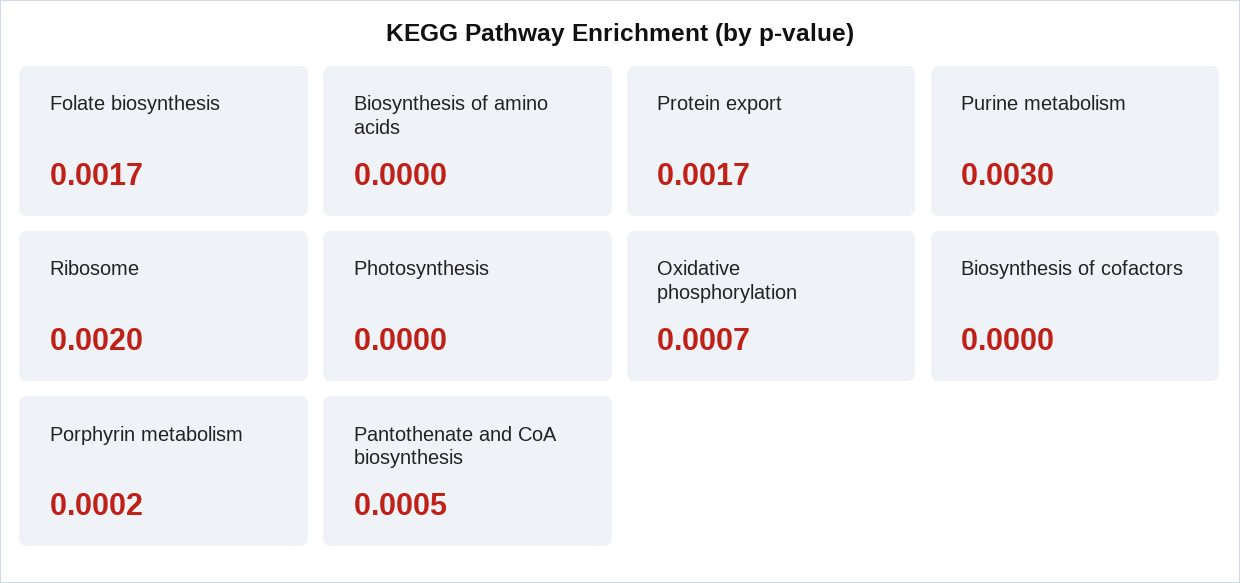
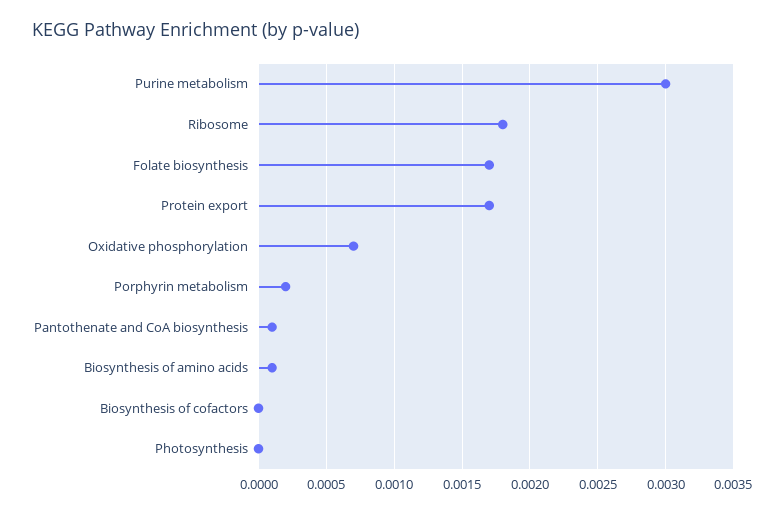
Biosynthesis of amino acids: 0 -> 0.0001
Ribosome: 0.002 -> 0.0018
Pantothenate and CoA biosynthesis: 0.0005 -> 0.0001

